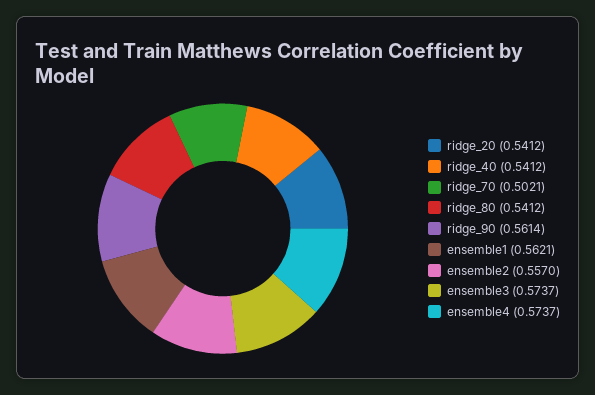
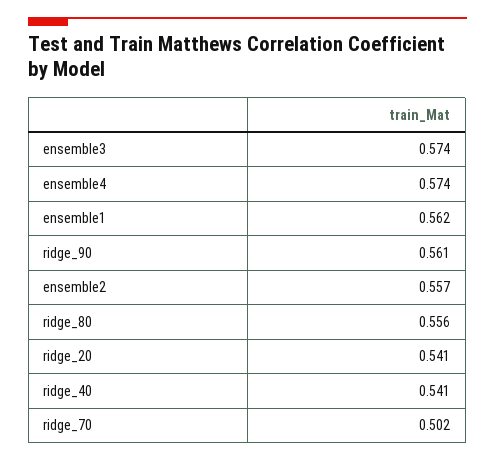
ridge_80: 0.5412 -> 0.556

